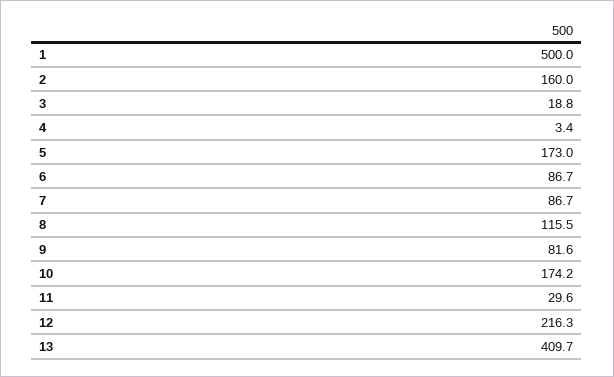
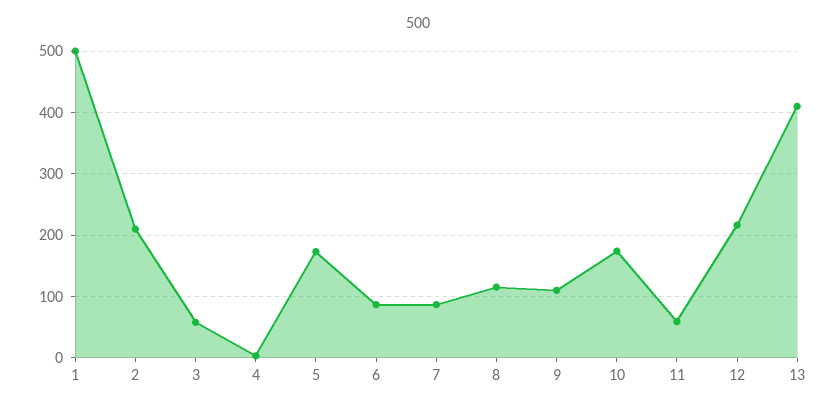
2: 160 -> 210
3: 18.8 -> 60
9: 81.6 -> 110
11: 29.6 -> 60

